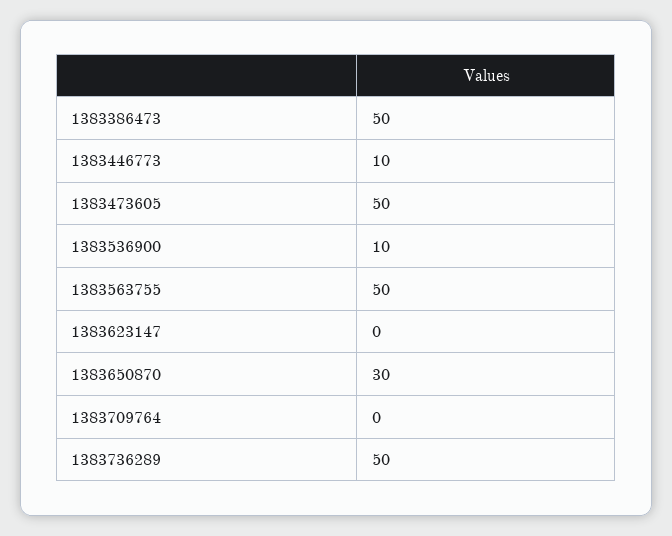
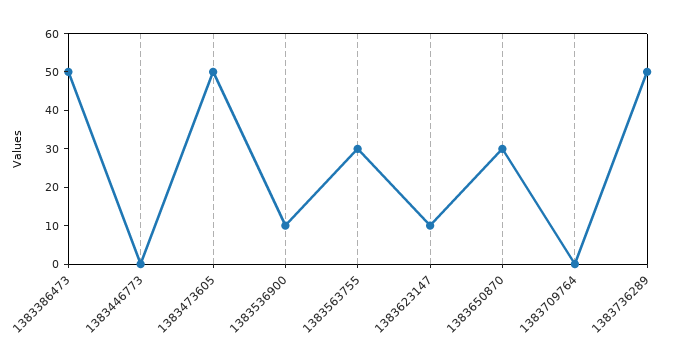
1383446773: 10 -> 0
1383563755: 50 -> 30
1383623147: 0 -> 10

